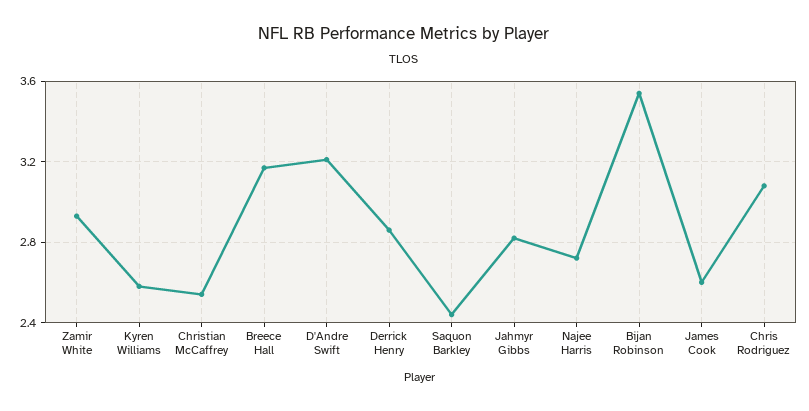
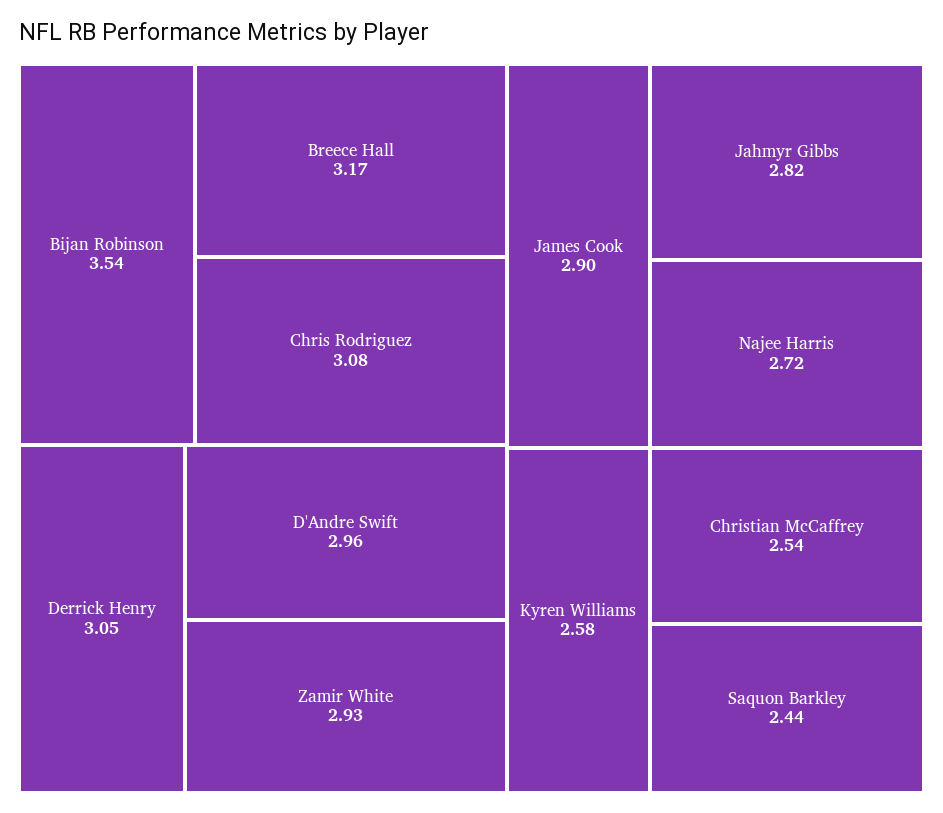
D'Andre Swift: 3.2 -> 2.96
Derrick Henry: 2.85 -> 3.05
James Cook: 2.6 -> 2.9

